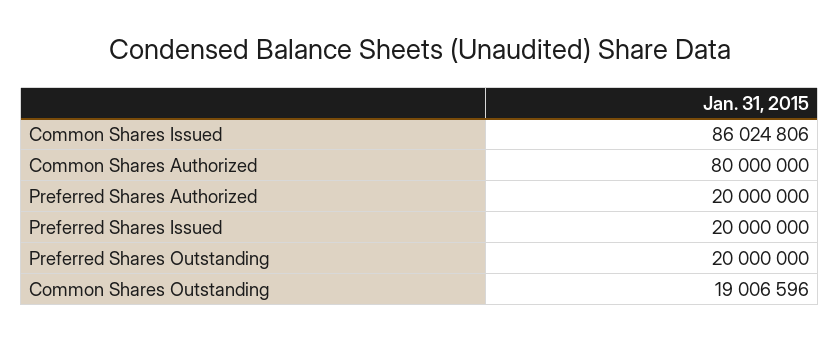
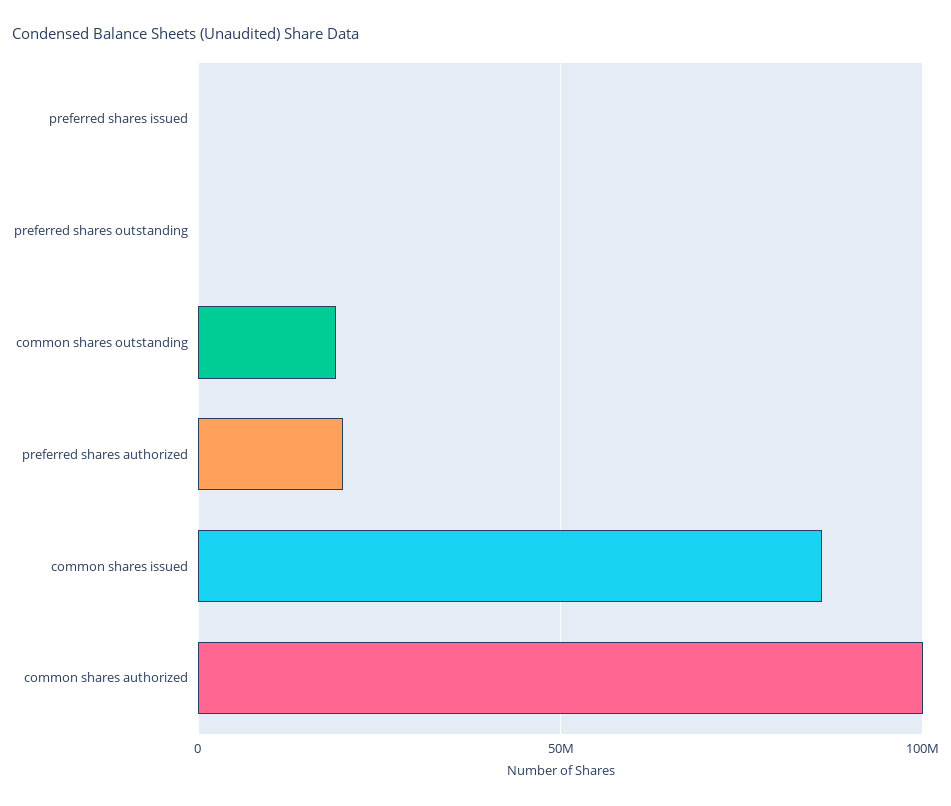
Common Shares Authorized: 80000000 -> 100000000
Preferred Shares Issued: 20000000 -> 0
Preferred Shares Outstanding: 20000000 -> 0

